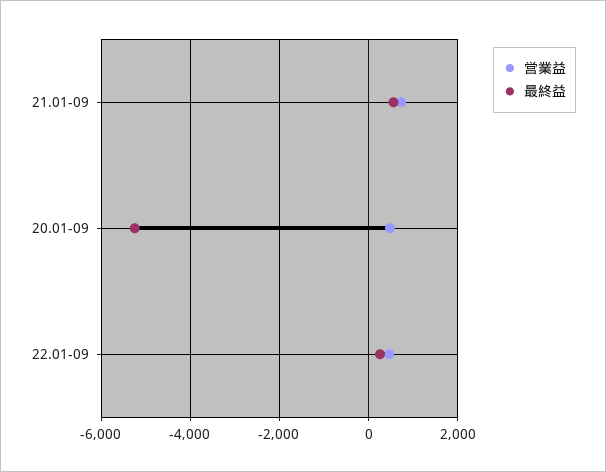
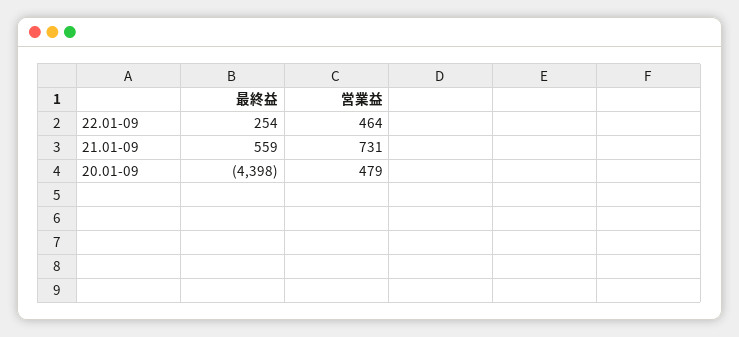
最終益, 20.01-09: -5200 -> -4398

